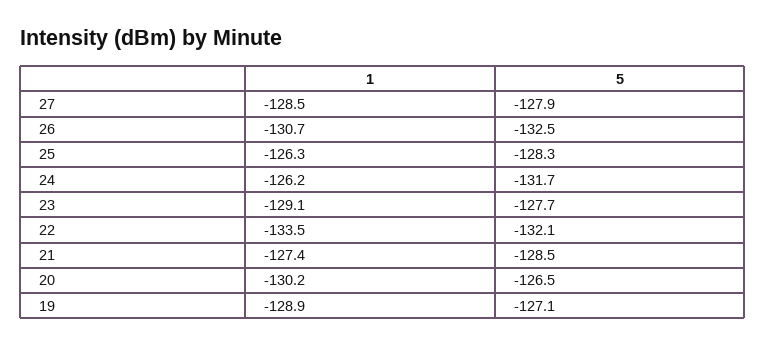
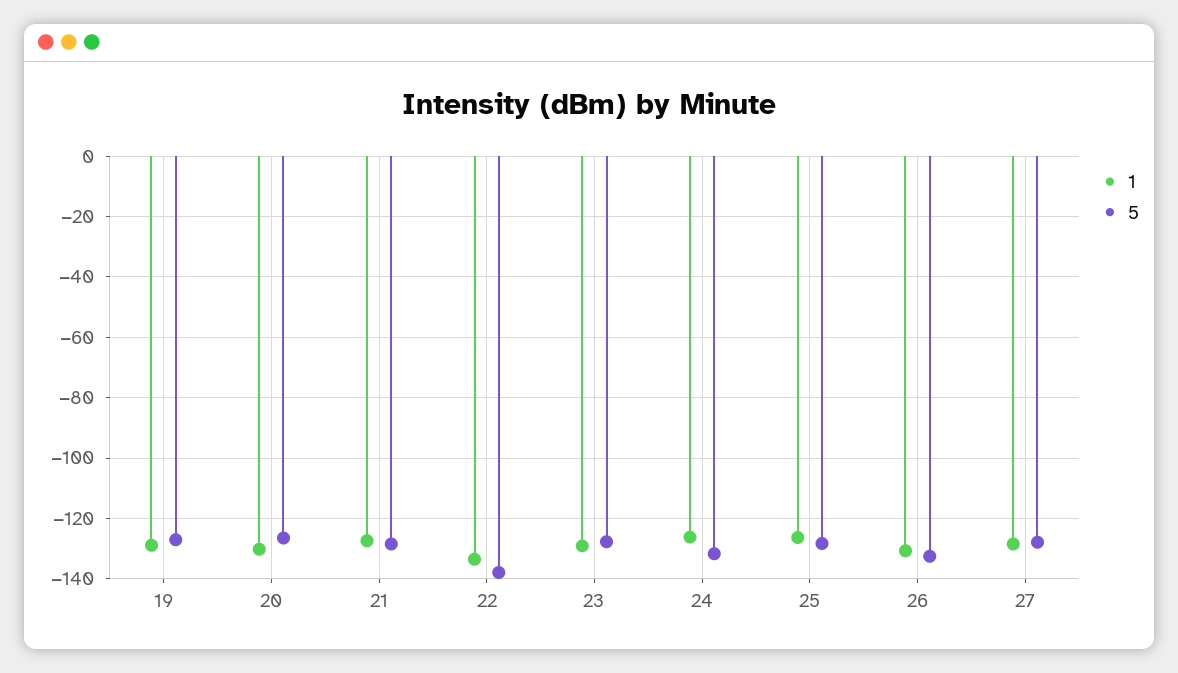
5, 22: -132.1 -> -138

